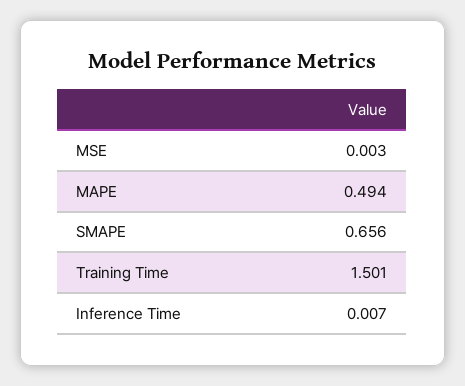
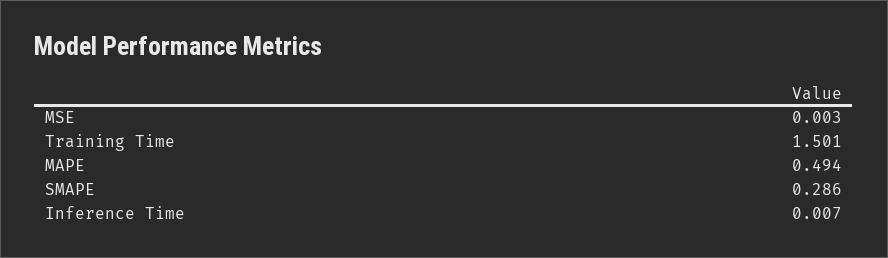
SMAPE: 0.656 -> 0.286

